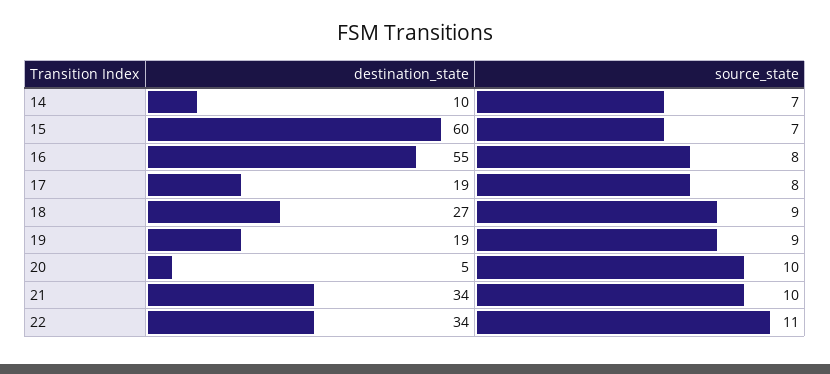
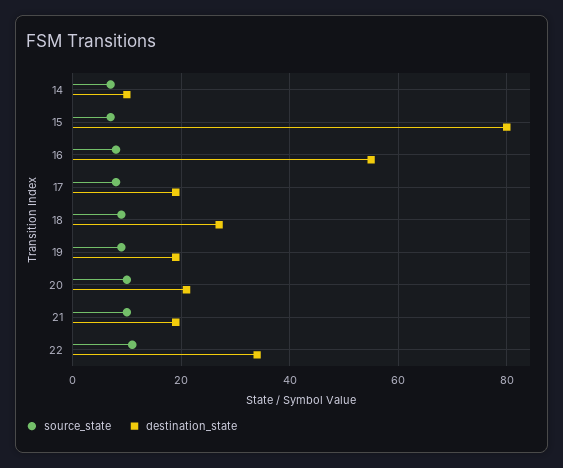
destination_state, 15: 60 -> 80
destination_state, 20: 5 -> 20
destination_state, 21: 34 -> 20

